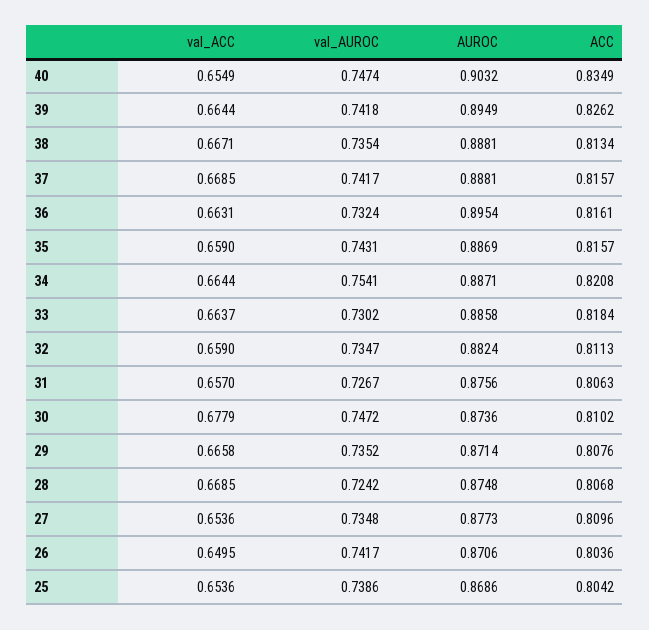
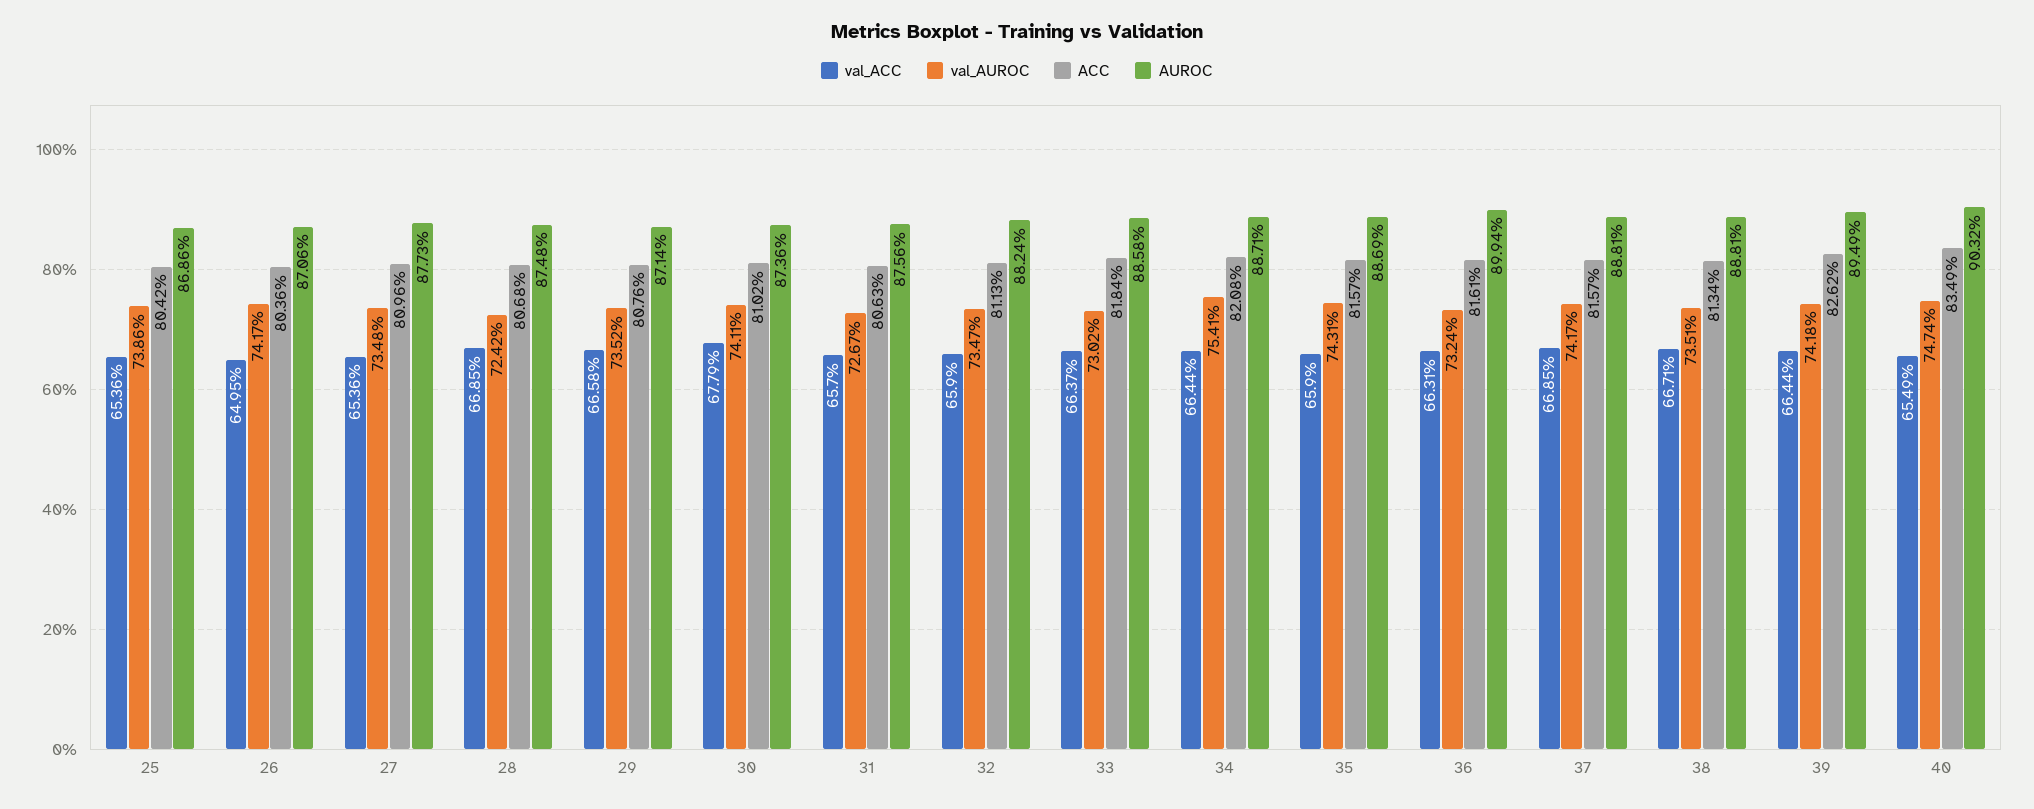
val_AUROC, 38: 0.7354 -> 0.7351
AUROC, 36: 0.8954 -> 0.8994
val_AUROC, 30: 0.7472 -> 0.7411

